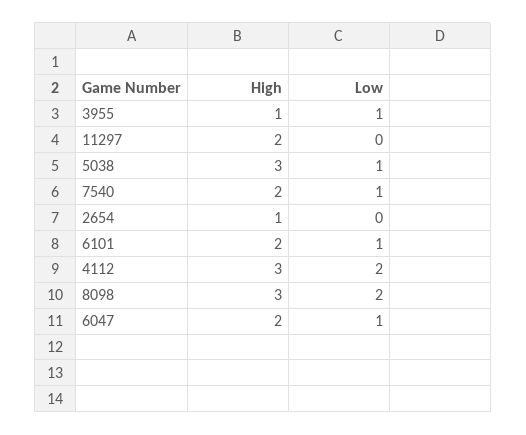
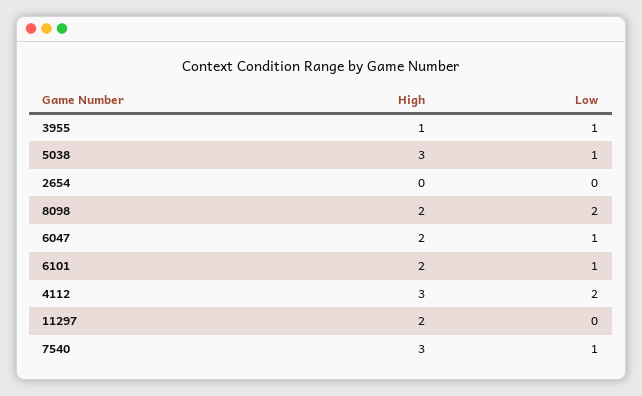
High, 7540: 2 -> 3
High, 2654: 1 -> 0
High, 8098: 3 -> 2

